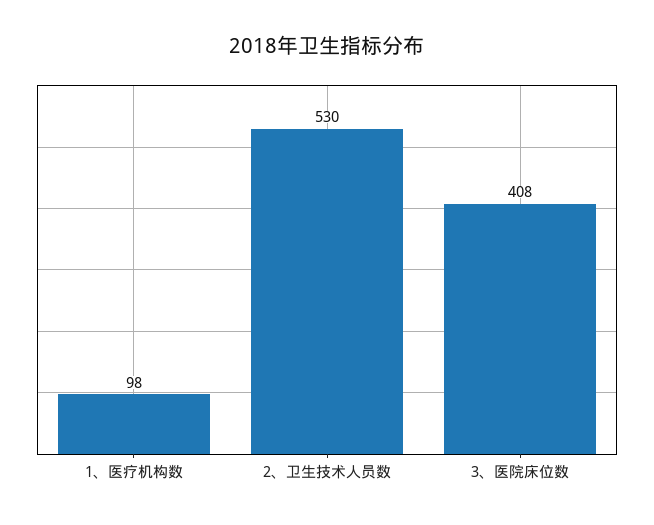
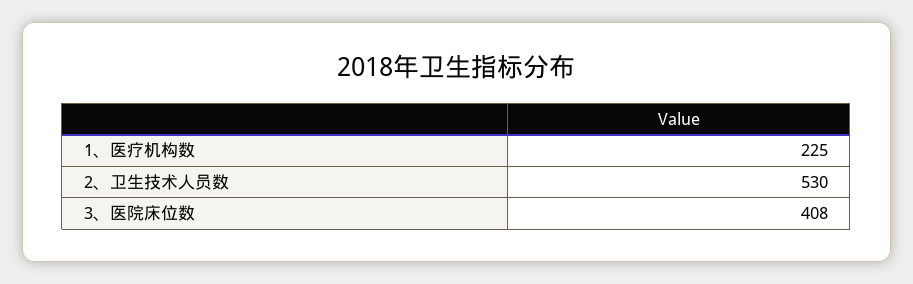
1、医疗机构数: 98 -> 225

